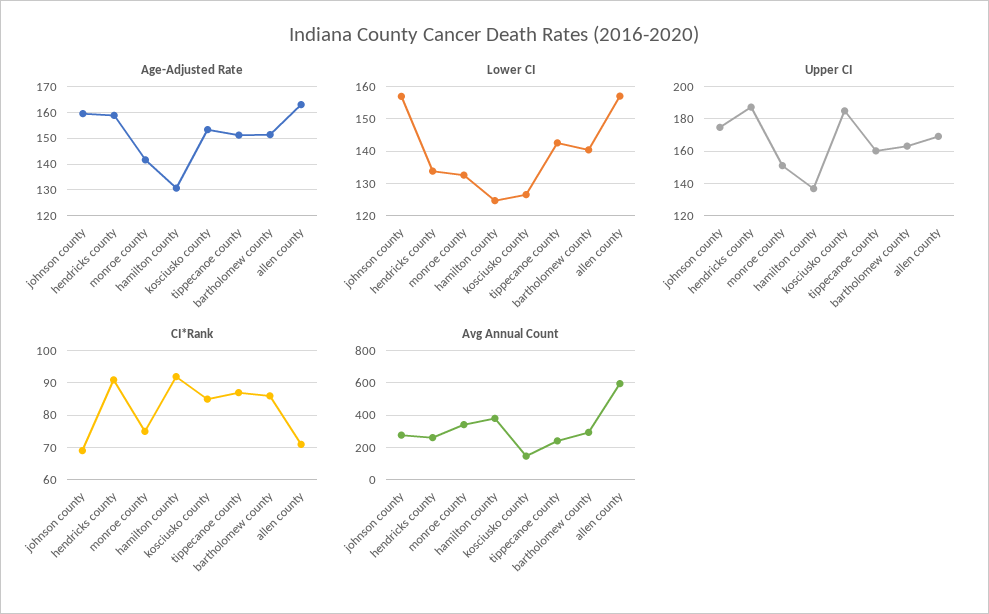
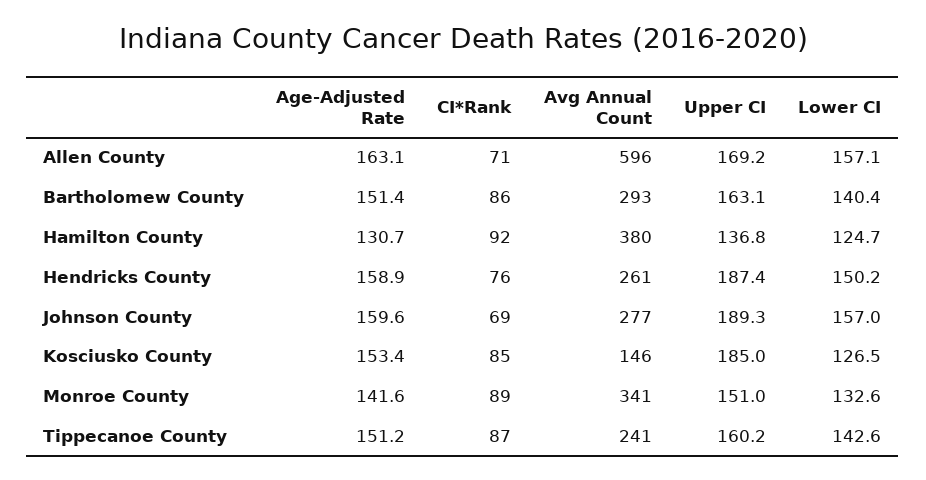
Lower CI, hendricks county: 134 -> 150.2
Upper CI, johnson county: 175 -> 189.3
CI*Rank, hendricks county: 90 -> 76
CI*Rank, monroe county: 75 -> 89

